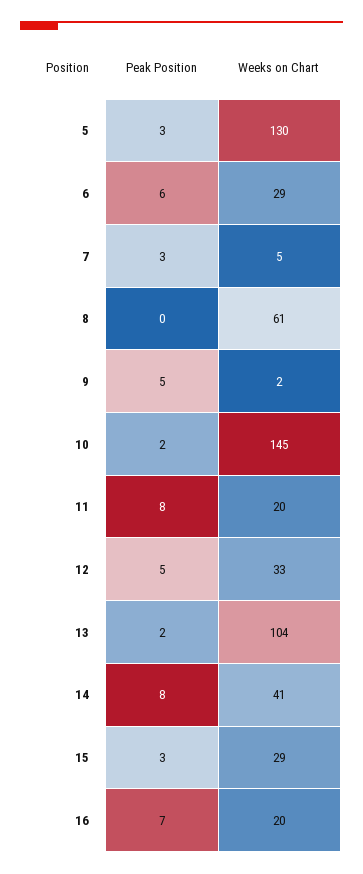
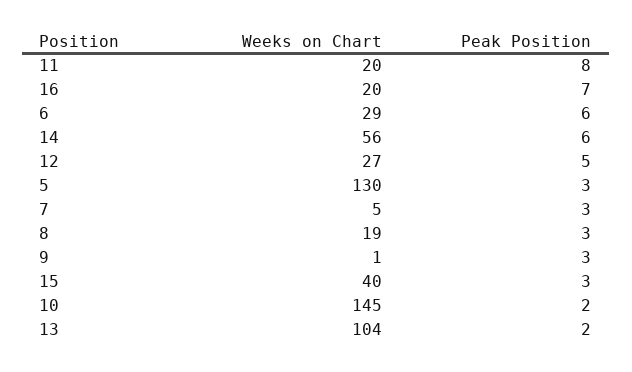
Peak Position, 8: 0 -> 3
Weeks on Chart, 8: 61 -> 19
Peak Position, 9: 5 -> 3
Weeks on Chart, 9: 2 -> 1
Weeks on Chart, 12: 33 -> 27
Peak Position, 14: 8 -> 6
Weeks on Chart, 14: 41 -> 56
Weeks on Chart, 15: 29 -> 40

